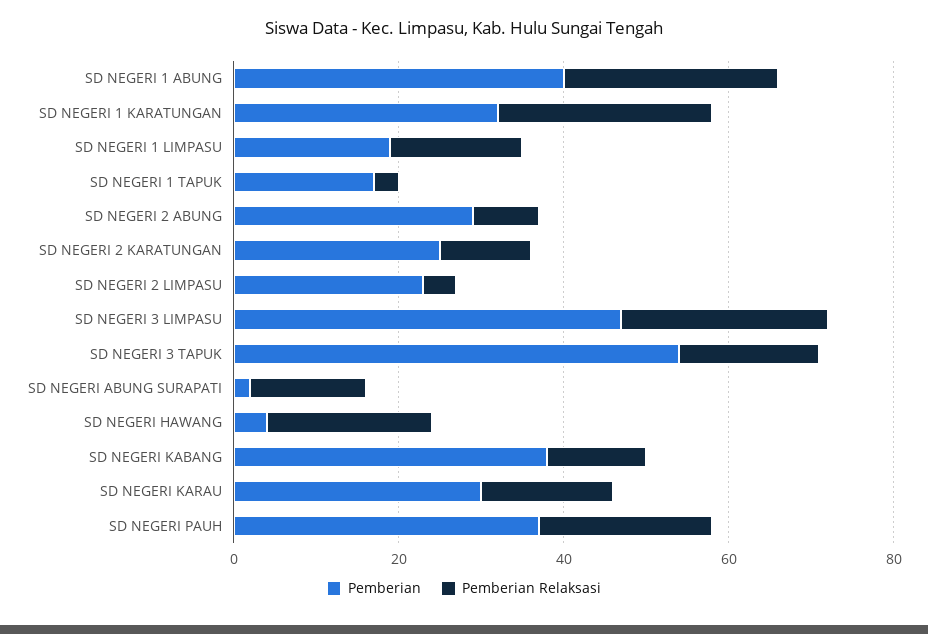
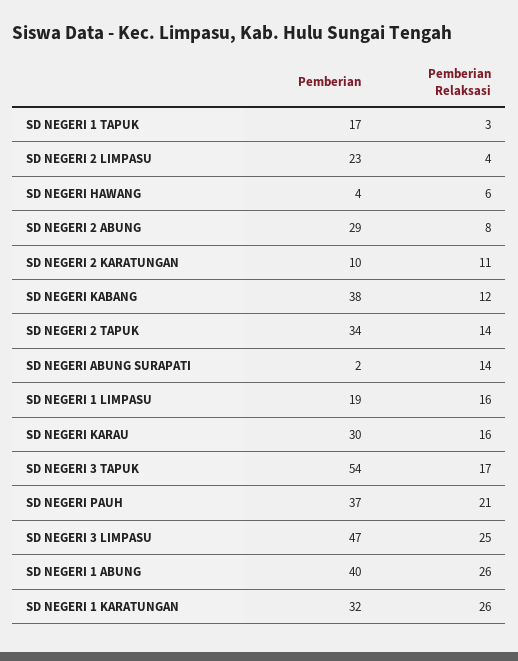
Pemberian, SD NEGERI 2 KARATUNGAN: 25 -> 10
Pemberian Relaksasi, SD NEGERI HAWANG: 20 -> 6
Pemberian, SD NEGERI 2 TAPUK: none -> 34
Pemberian Relaksasi, SD NEGERI 2 TAPUK: none -> 14

